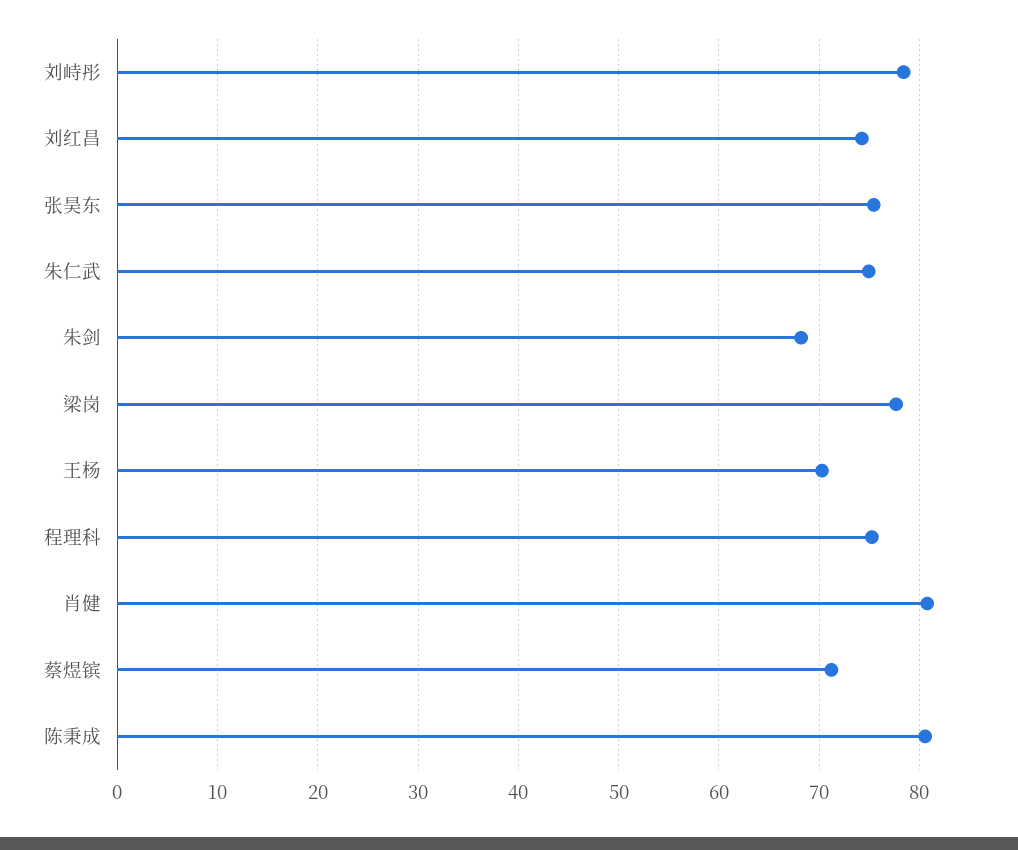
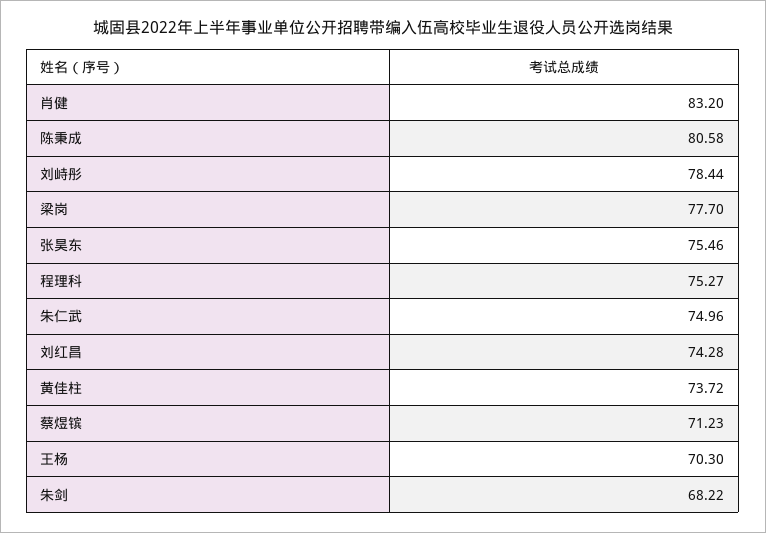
肖健: 81 -> 83.2
黄佳柱: none -> 73.72

